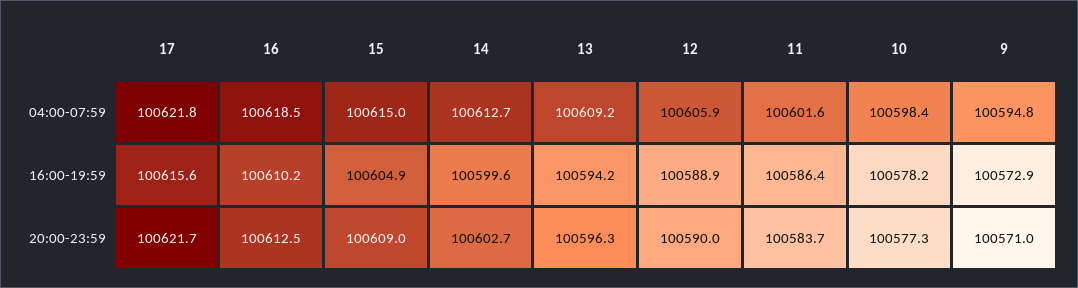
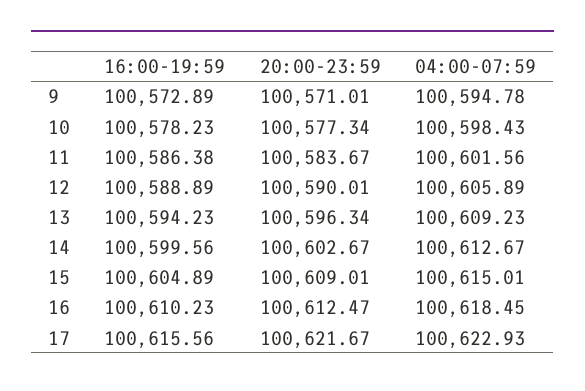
17, 04:00-07:59: 100621.8 -> 100622.93

